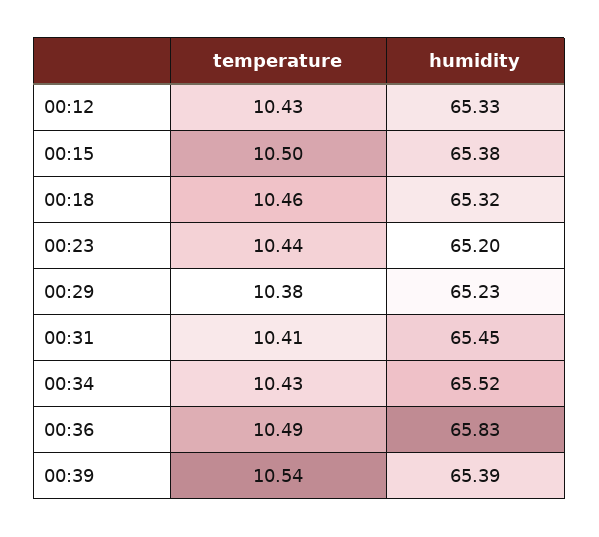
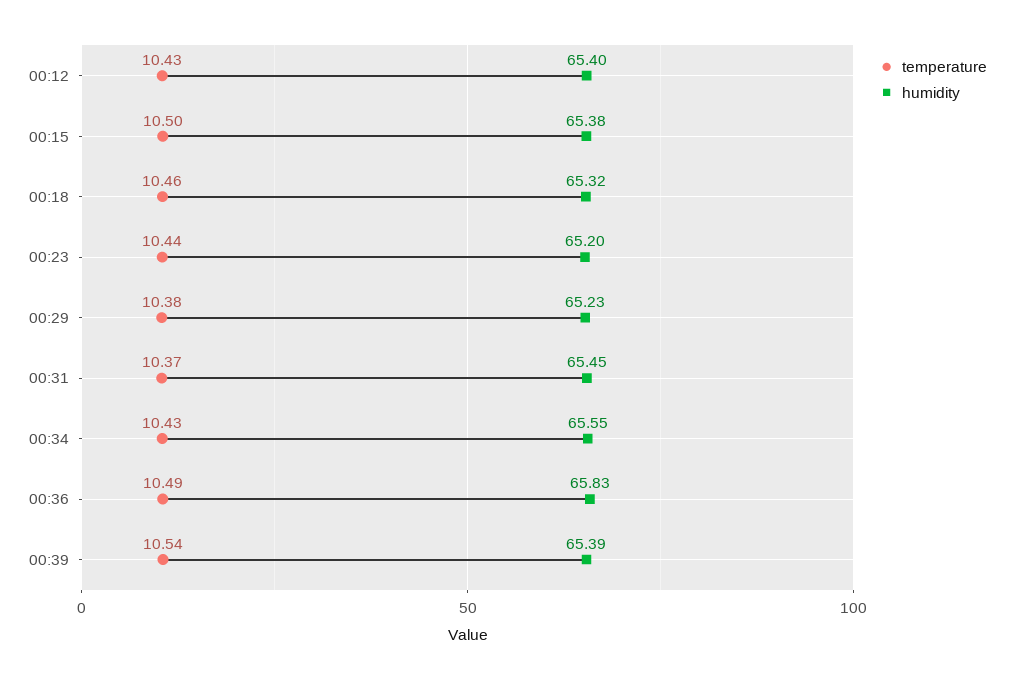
humidity, 00:12: 65.33 -> 65.4
temperature, 00:31: 10.41 -> 10.37
humidity, 00:34: 65.52 -> 65.55

